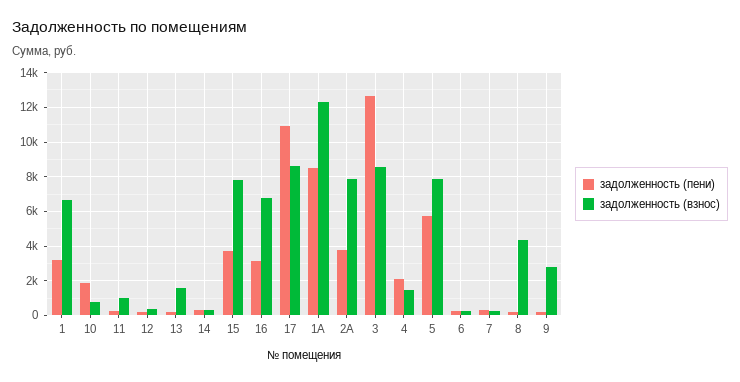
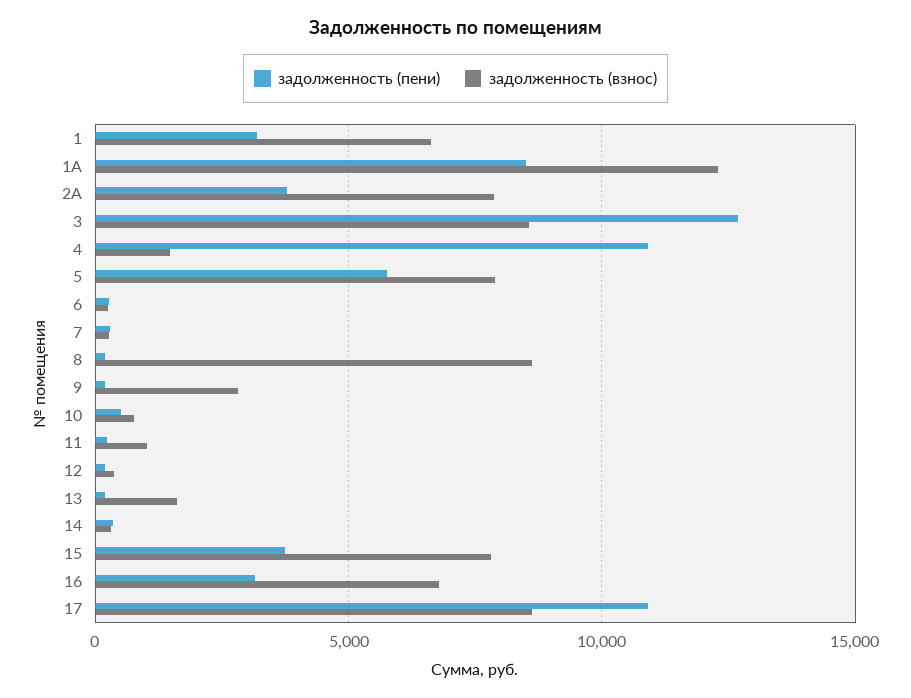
задолженность (пени), 10: 2000 -> 500
задолженность (пени), 4: 2000 -> 11000
задолженность (взнос), 8: 4500 -> 8500

